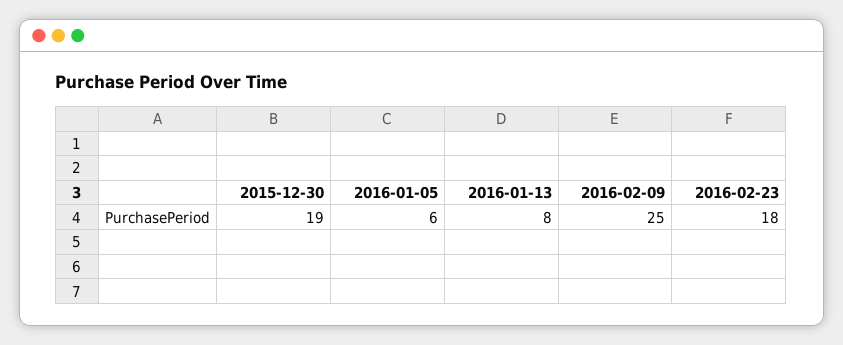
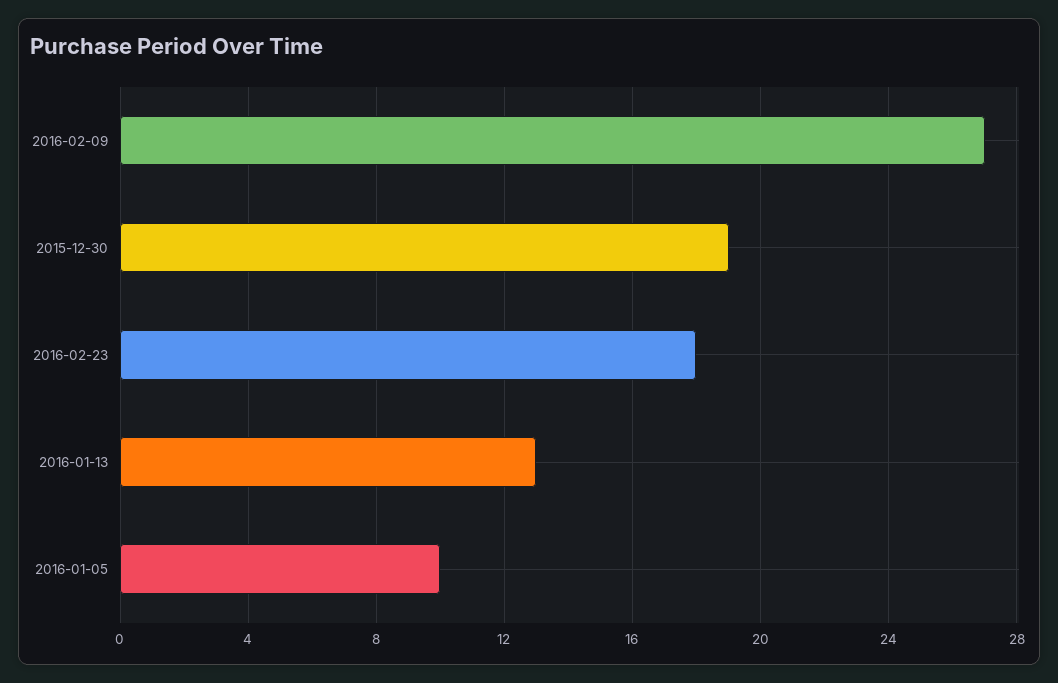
2016-01-05: 6 -> 10
2016-01-13: 8 -> 13
2016-02-09: 25 -> 27

